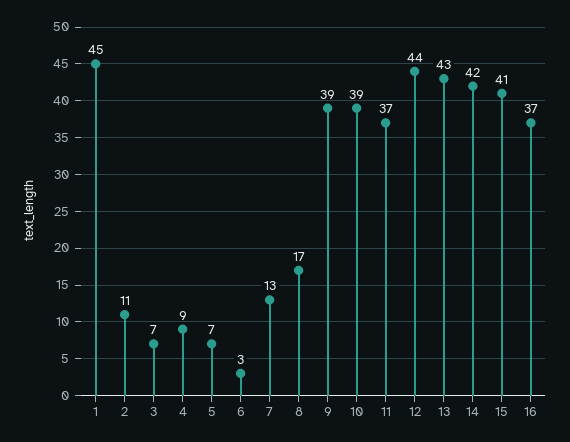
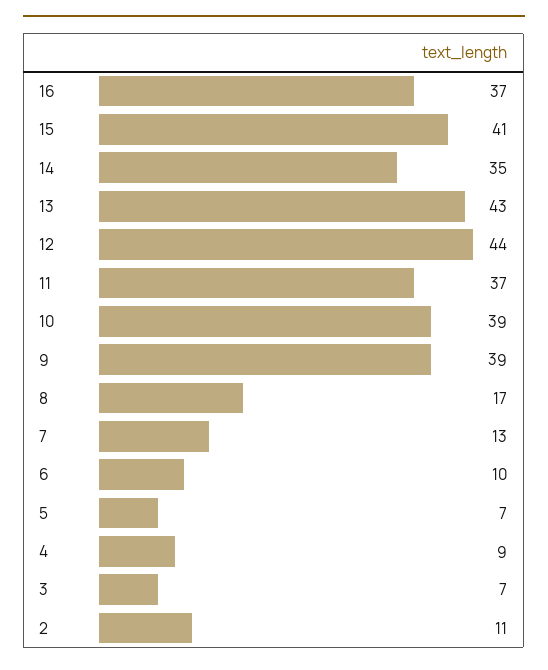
1: 45 -> none
6: 3 -> 10
14: 42 -> 35

